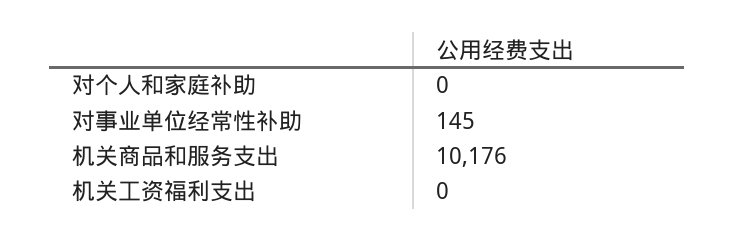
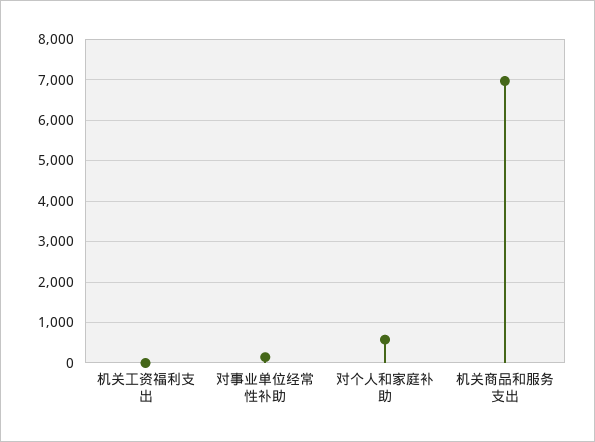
对个人和家庭补助: 0 -> 600
机关商品和服务支出: 10176 -> 7000

